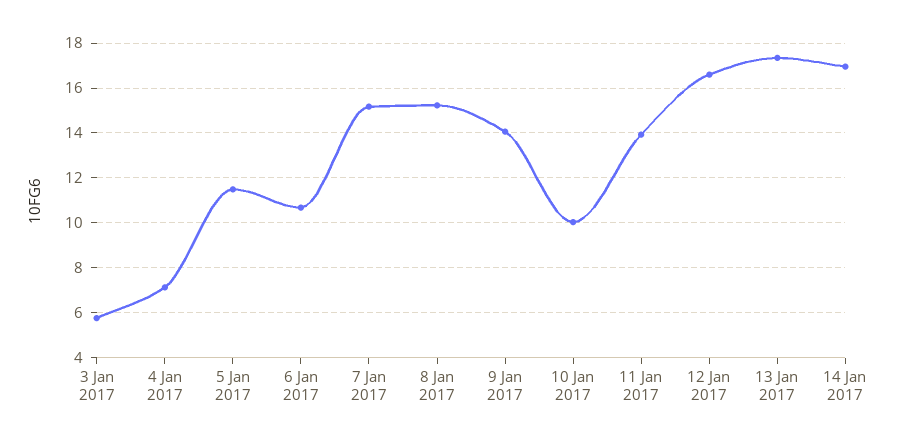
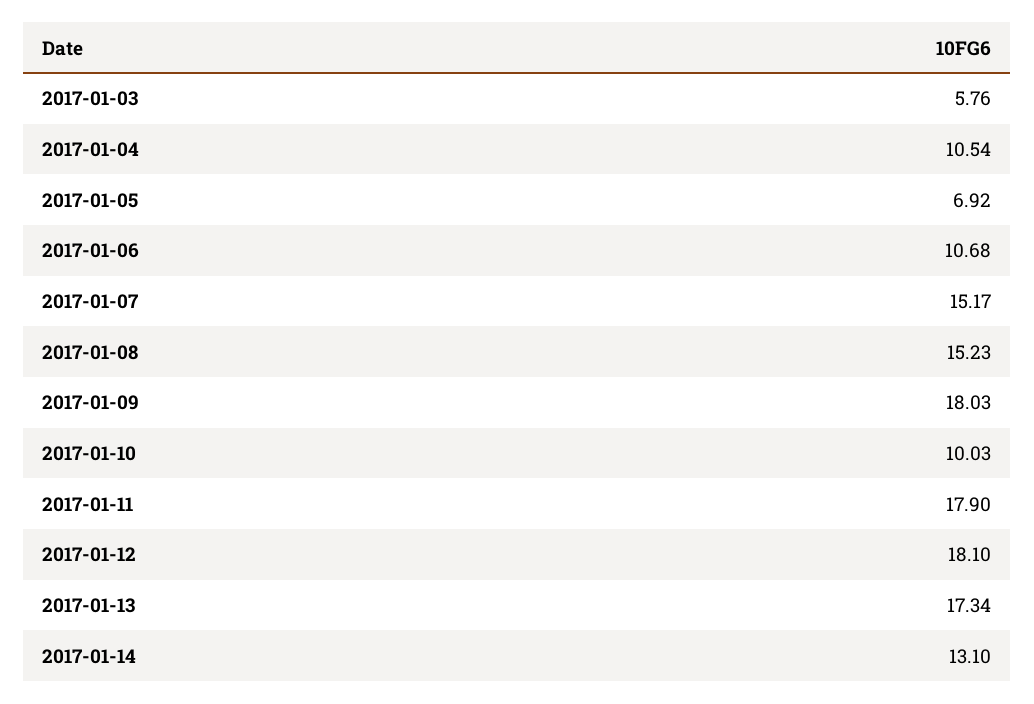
4 Jan 2017: 7 -> 10.54
5 Jan 2017: 11.5 -> 6.92
9 Jan 2017: 14 -> 18.03
11 Jan 2017: 14 -> 17.9
12 Jan 2017: 16.5 -> 18.1
14 Jan 2017: 17 -> 13.1

